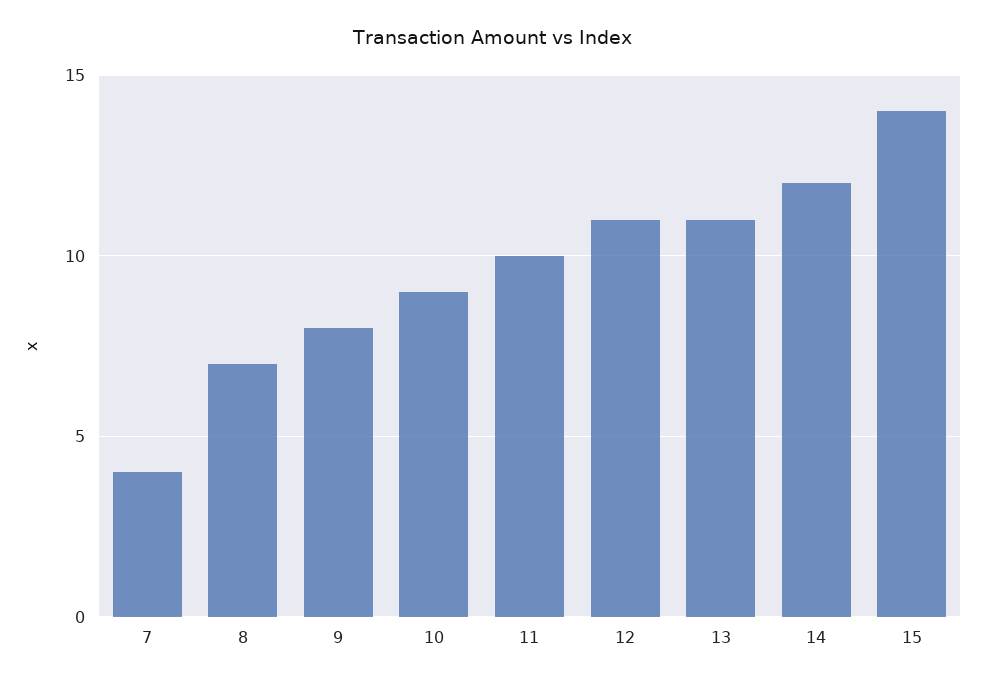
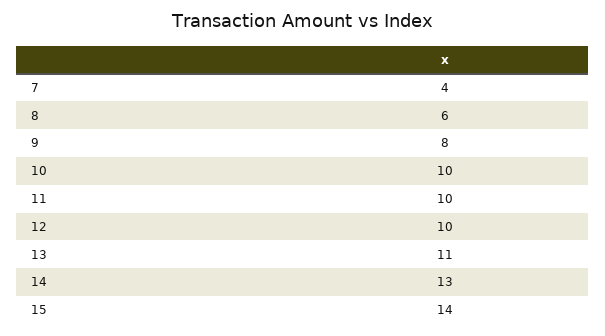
8: 7 -> 6
10: 9 -> 10
12: 11 -> 10
14: 12 -> 13

